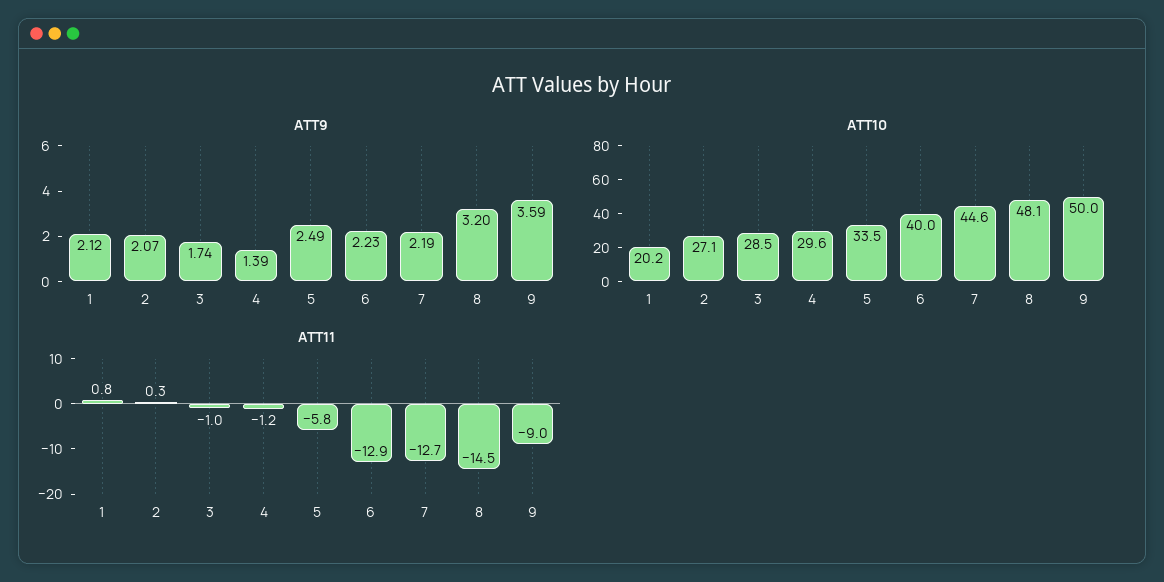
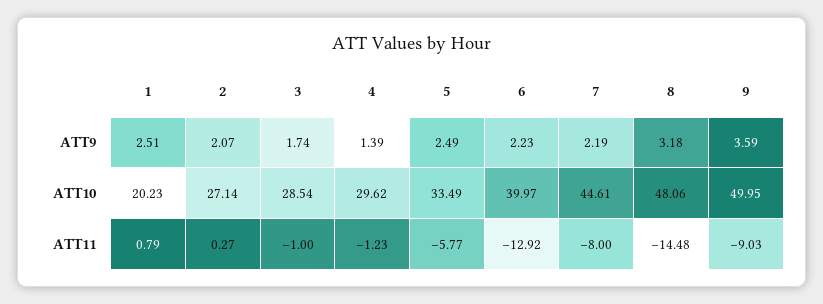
ATT9, 1: 2.12 -> 2.51
ATT9, 8: 3.2 -> 3.18
ATT11, 7: -12.7 -> -8

